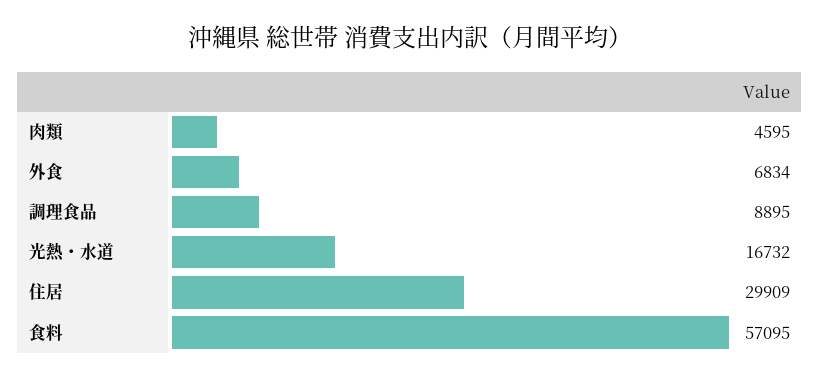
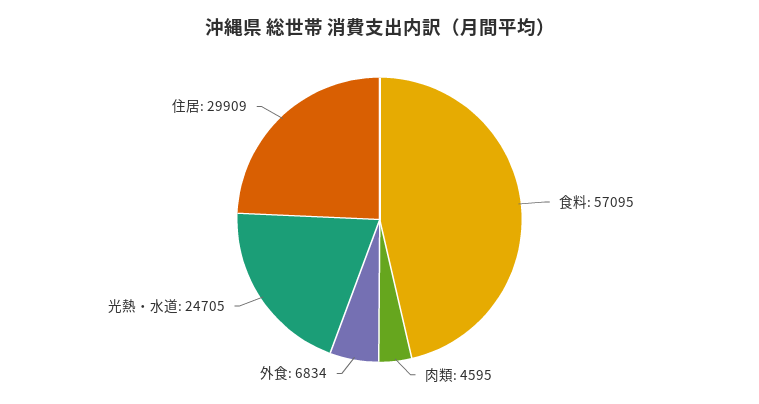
調理食品: 8895 -> none
光熱・水道: 16732 -> 24705

